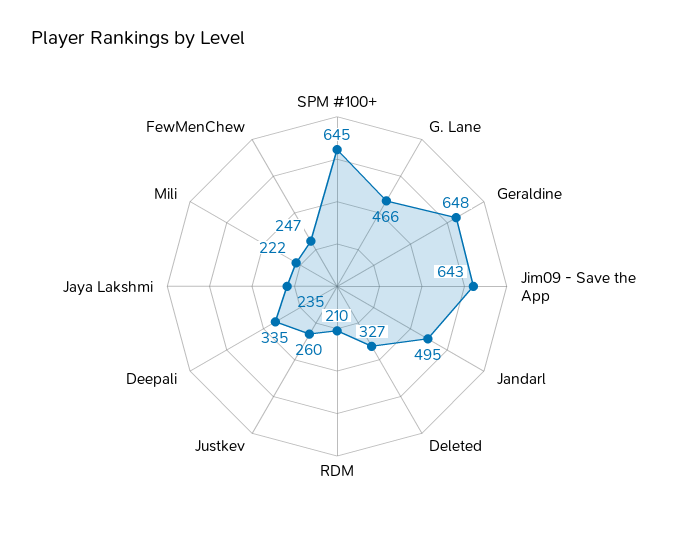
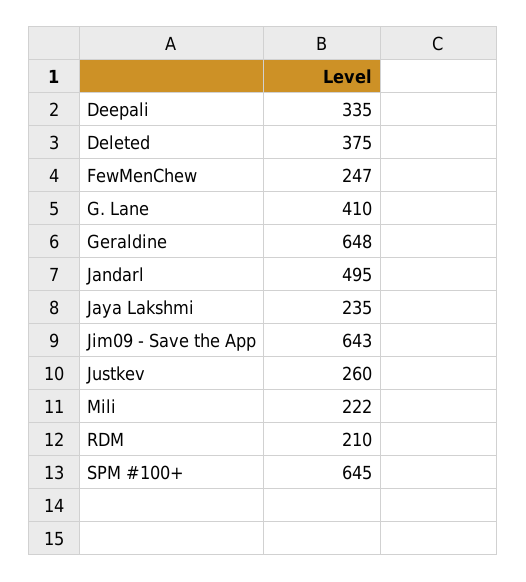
G. Lane: 466 -> 410
Deleted: 327 -> 375

